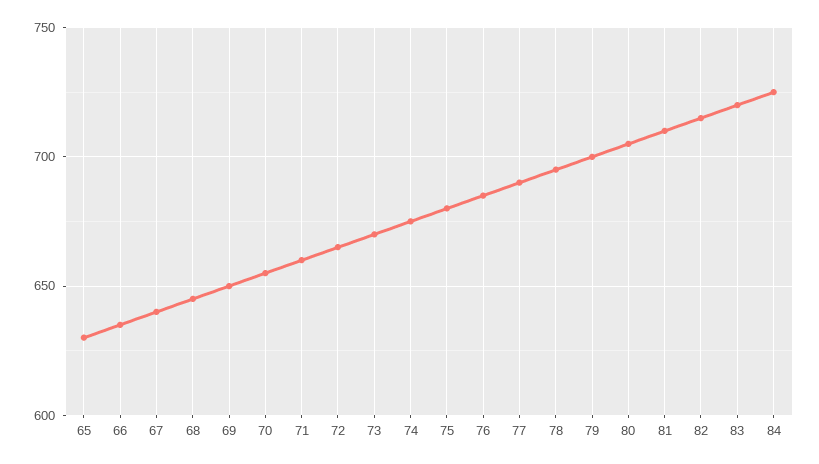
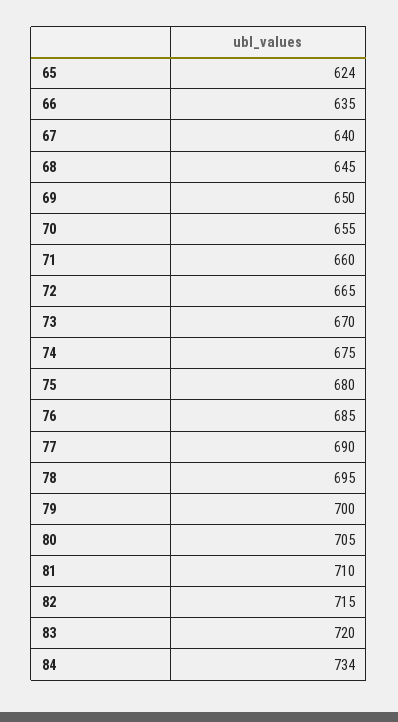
65: 630 -> 624
84: 725 -> 734

